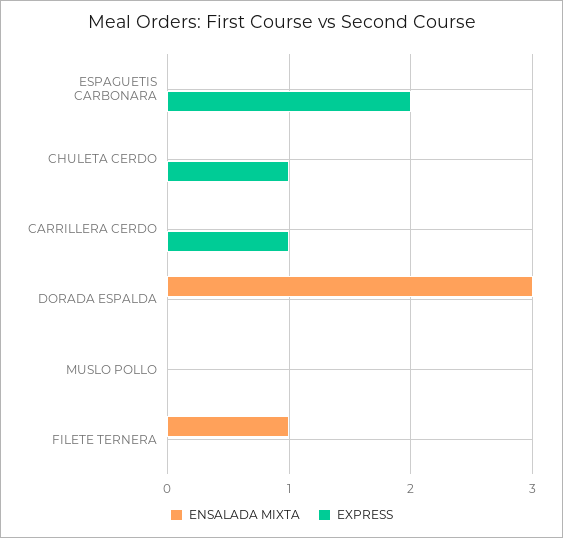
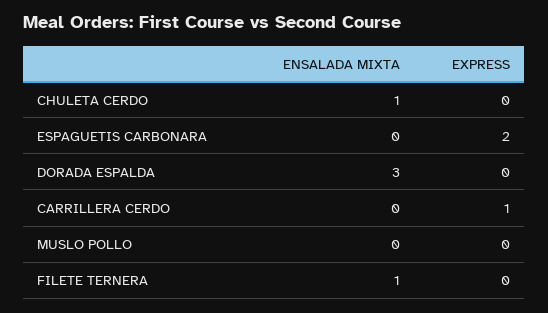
ENSALADA MIXTA, CHULETA CERDO: 0 -> 1
EXPRESS, CHULETA CERDO: 1 -> 0

